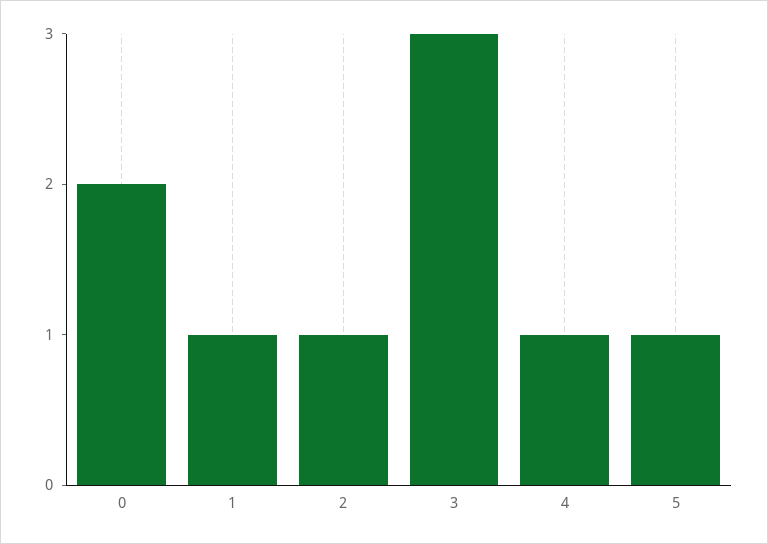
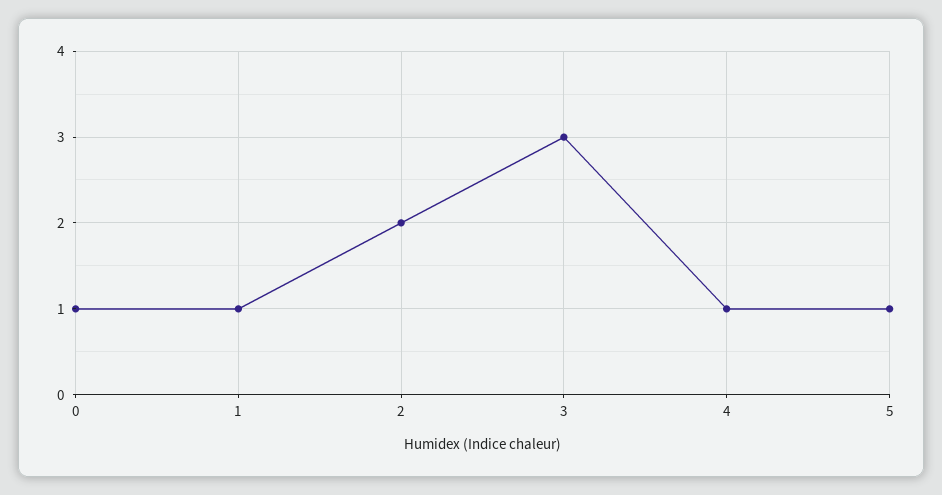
0: 2 -> 1
2: 1 -> 2

